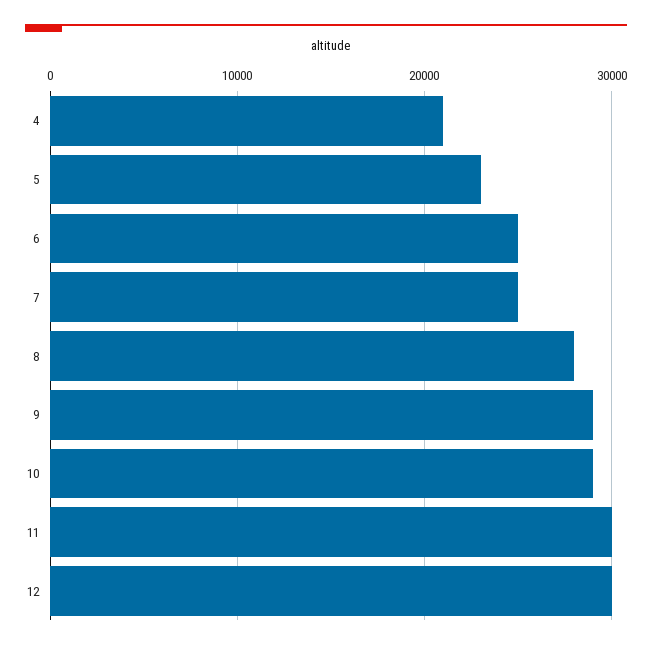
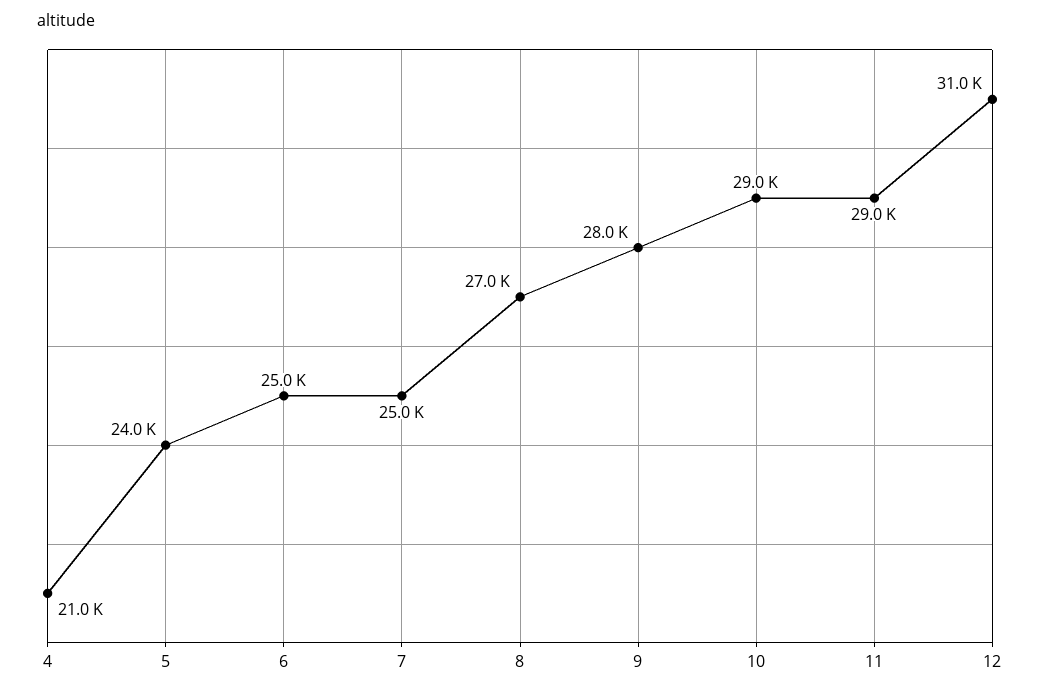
5: 23000 -> 24000
8: 28000 -> 27000
9: 29000 -> 28000
11: 30000 -> 29000
12: 30000 -> 31000

